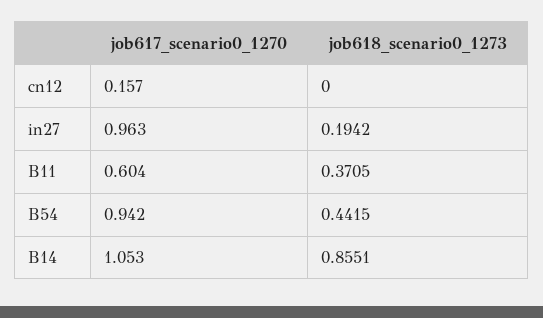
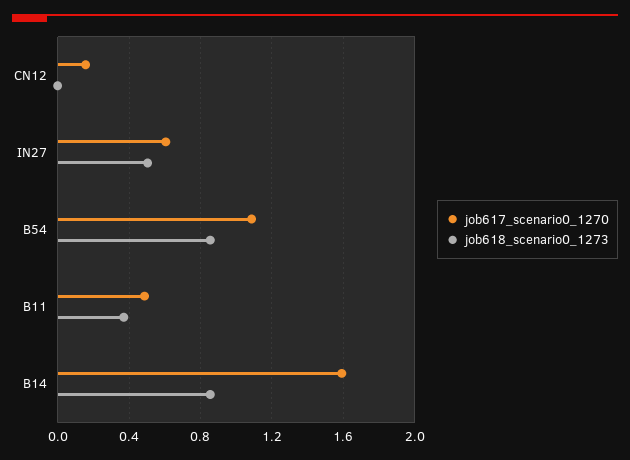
job617_scenario0_1270, in27: 0.963 -> 0.6
job618_scenario0_1273, in27: 0.1942 -> 0.5
job617_scenario0_1270, B11: 0.604 -> 0.5
job617_scenario0_1270, B54: 0.942 -> 1.1
job618_scenario0_1273, B54: 0.4415 -> 0.85
job617_scenario0_1270, B14: 1.053 -> 1.6

